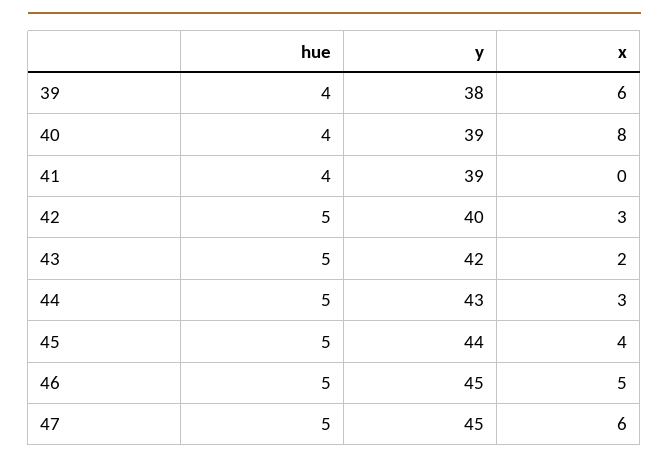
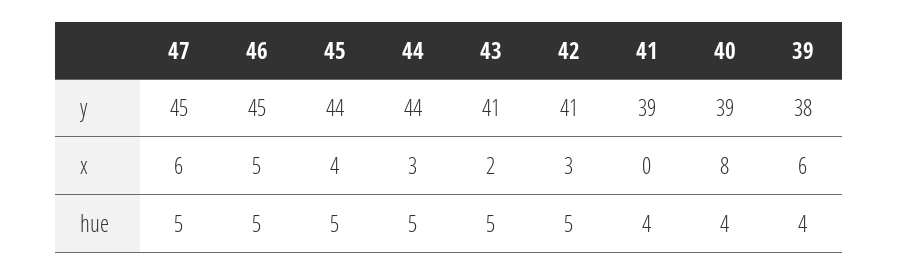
y, 42: 40 -> 41
y, 43: 42 -> 41
y, 44: 43 -> 44

